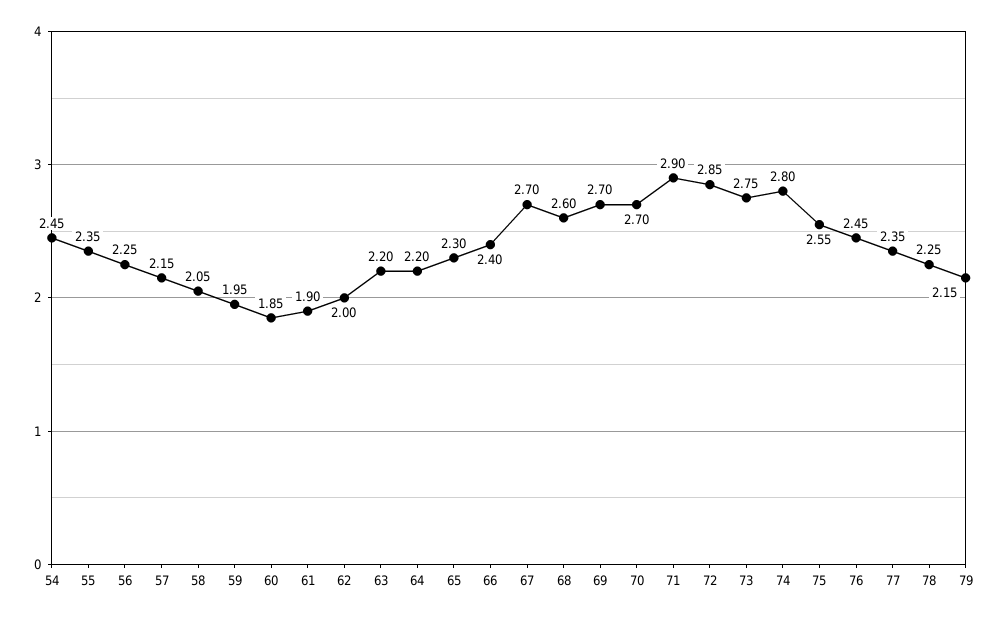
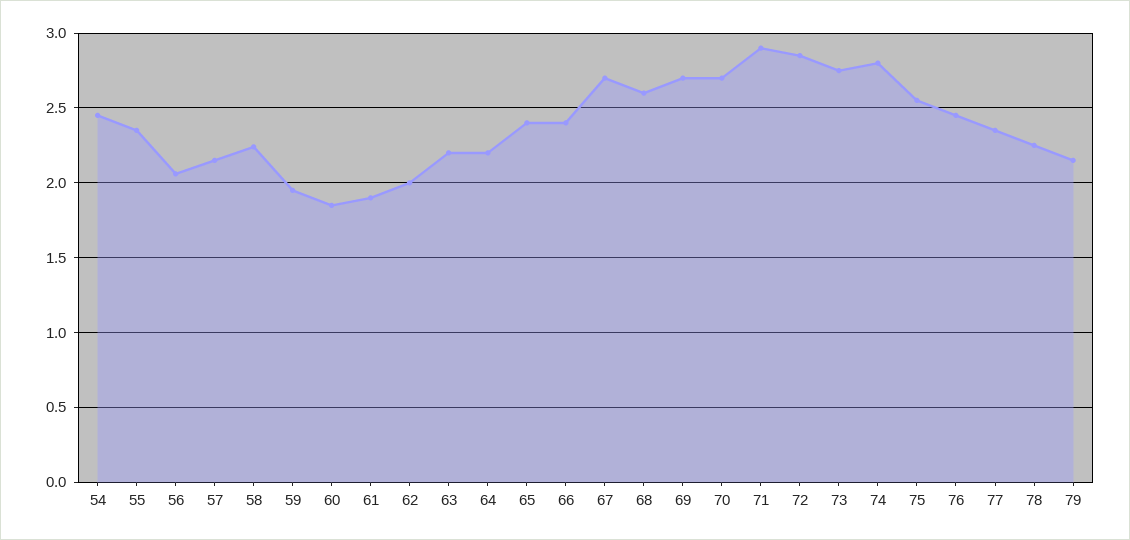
56: 2.25 -> 2.05
58: 2.05 -> 2.25
65: 2.3 -> 2.4

